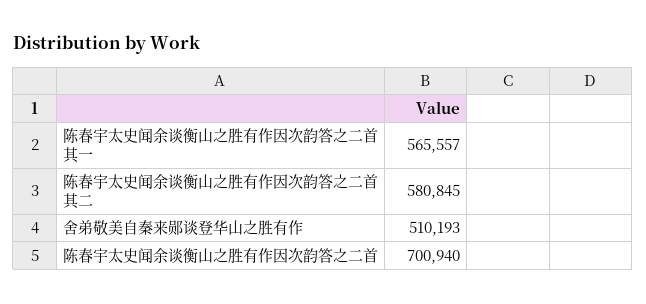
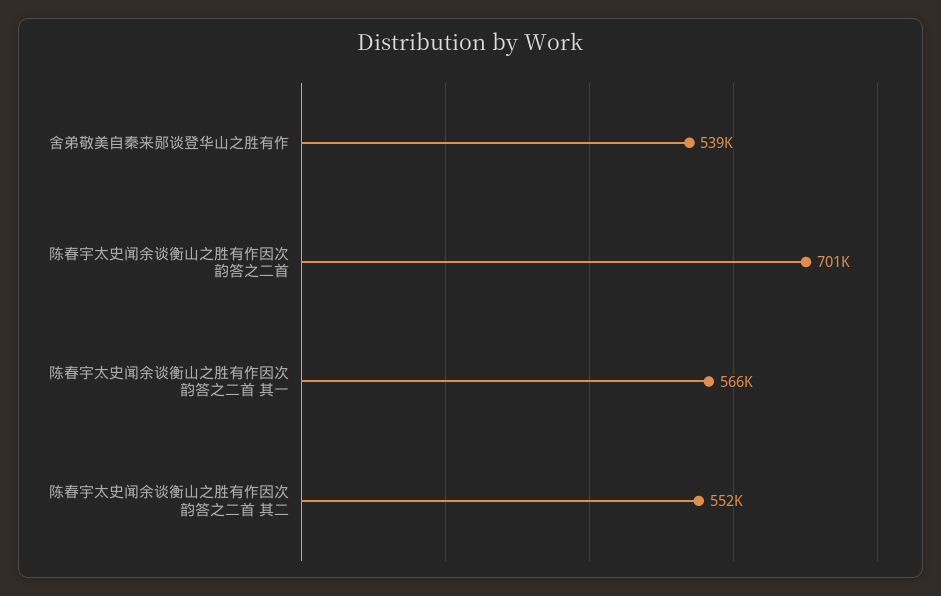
陈春宇太史闻余谈衡山之胜有作因次韵答之二首 其二: 580845 -> 552000
舍弟敬美自秦来郧谈登华山之胜有作: 510193 -> 539000

